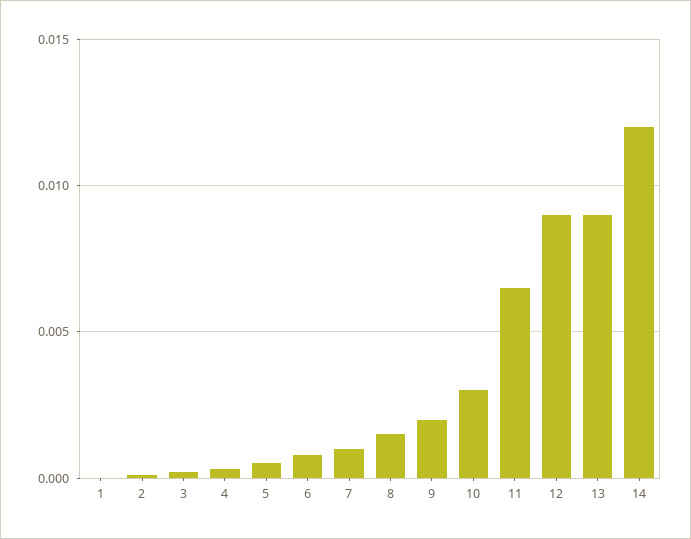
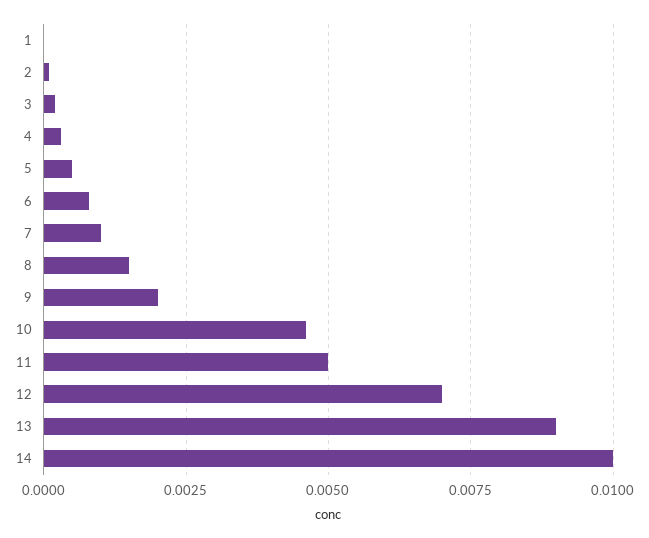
10: 0.003 -> 0.0045
11: 0.0065 -> 0.005
12: 0.009 -> 0.007
14: 0.012 -> 0.01

